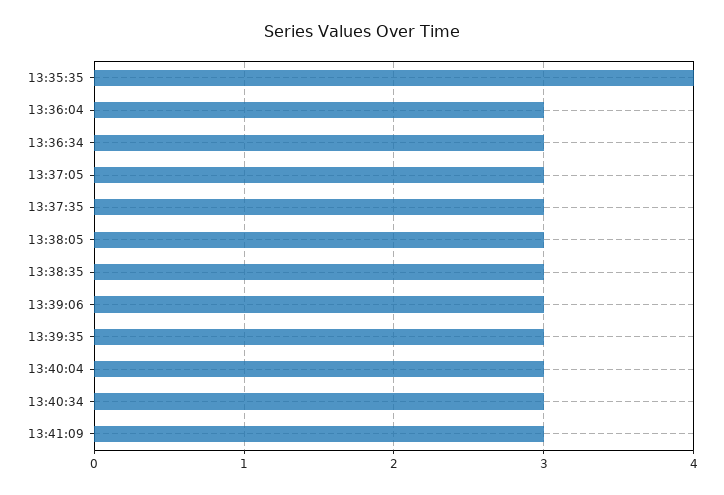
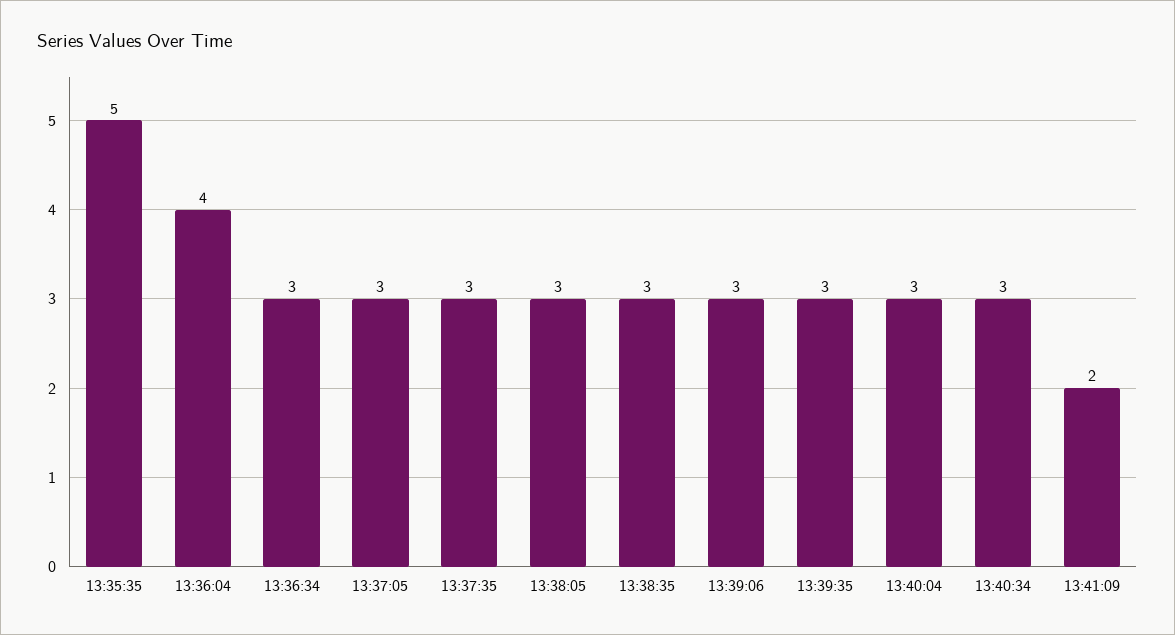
13:35:35: 4 -> 5
13:36:04: 3 -> 4
13:41:09: 3 -> 2

